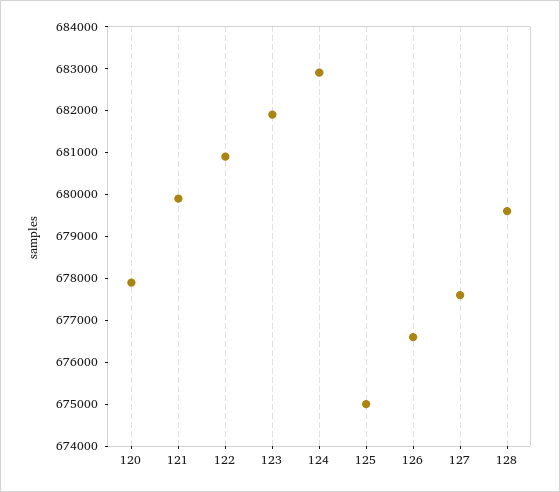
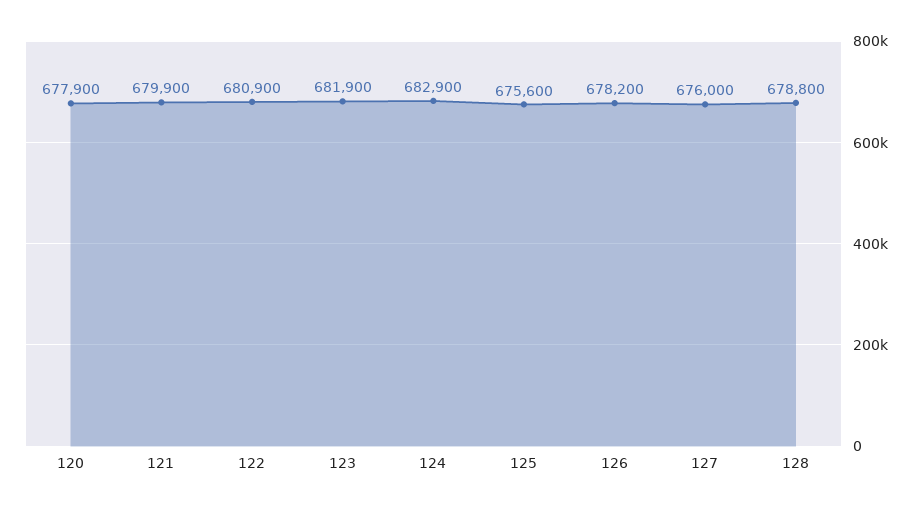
125: 675000 -> 675600
126: 676600 -> 678200
127: 677600 -> 676000
128: 679600 -> 678800

